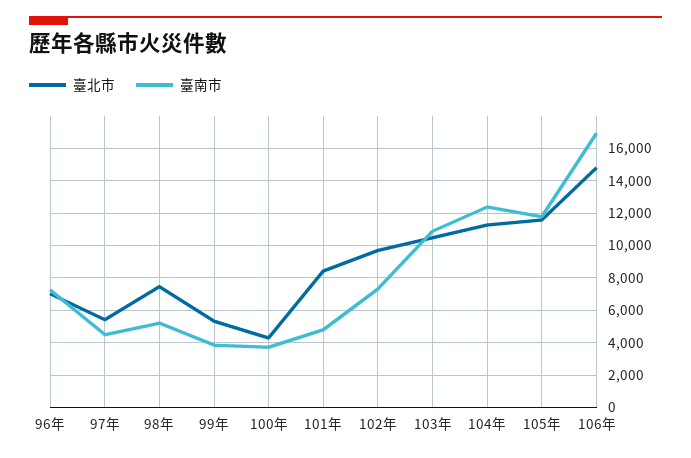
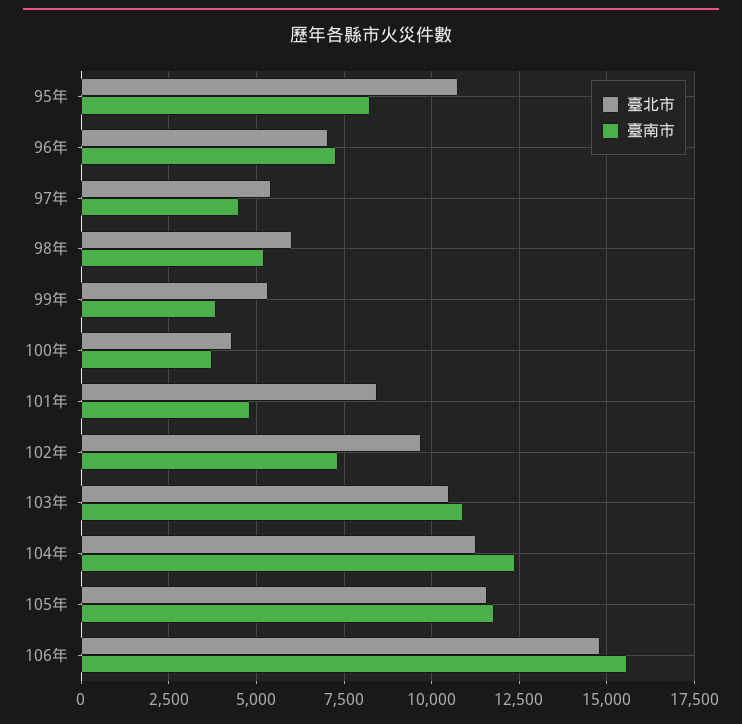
臺北市, 98年: 7500 -> 6000
臺南市, 106年: 17000 -> 15500
臺北市, 95年: none -> 10750
臺南市, 95年: none -> 8250

